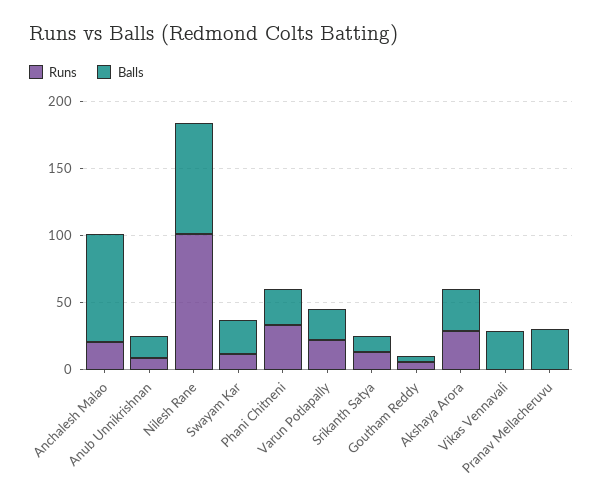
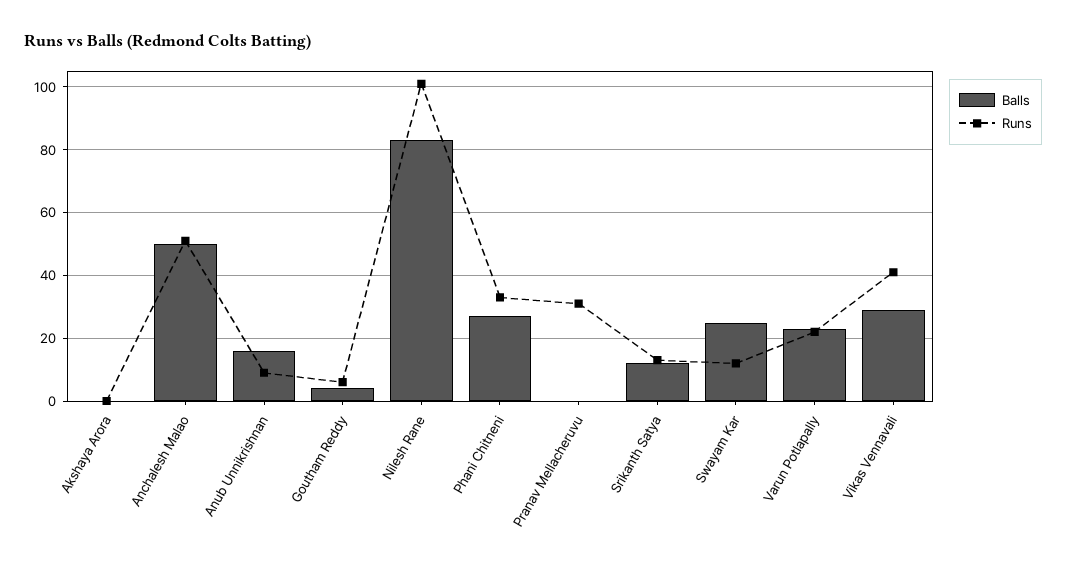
Runs, Anchalesh Malao: 20 -> 50
Balls, Anchalesh Malao: 80 -> 50
Runs, Akshaya Arora: 30 -> 0
Balls, Akshaya Arora: 30 -> 0
Runs, Vikas Vennavali: 0 -> 40
Runs, Pranav Mellacheruvu: 0 -> 30
Balls, Pranav Mellacheruvu: 30 -> 0

